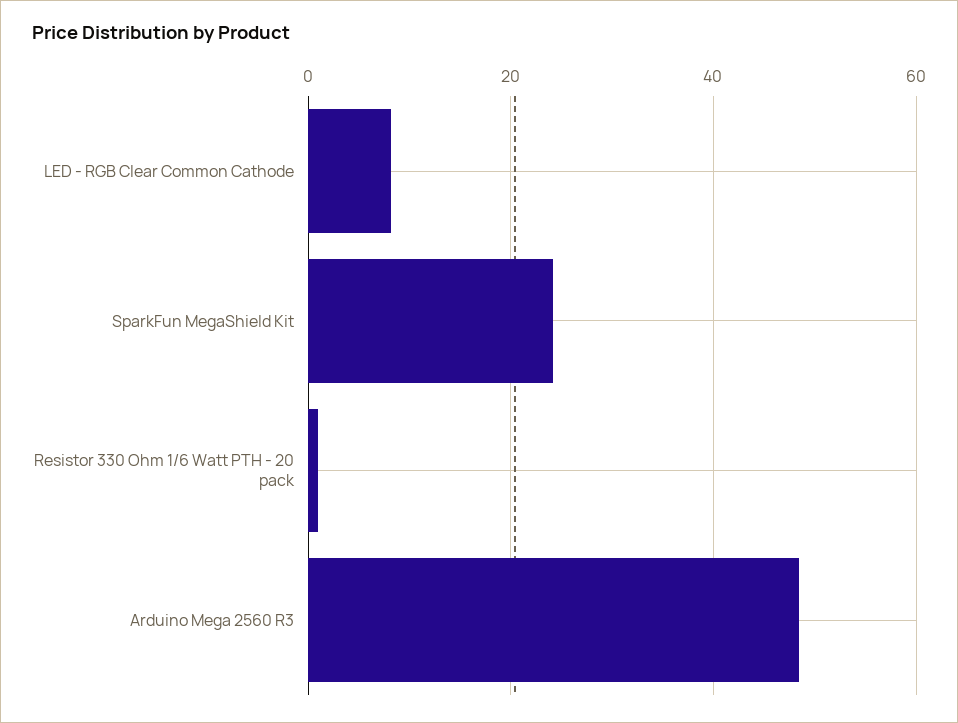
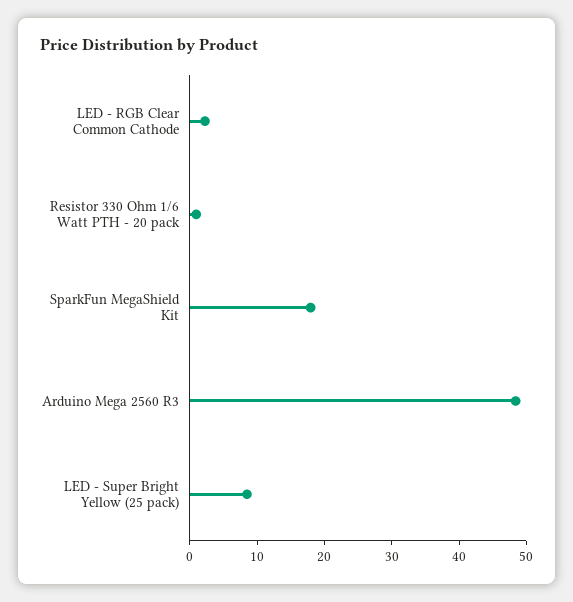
LED - RGB Clear Common Cathode: 8 -> 2
SparkFun MegaShield Kit: 24 -> 18
LED - Super Bright Yellow (25 pack): none -> 8

